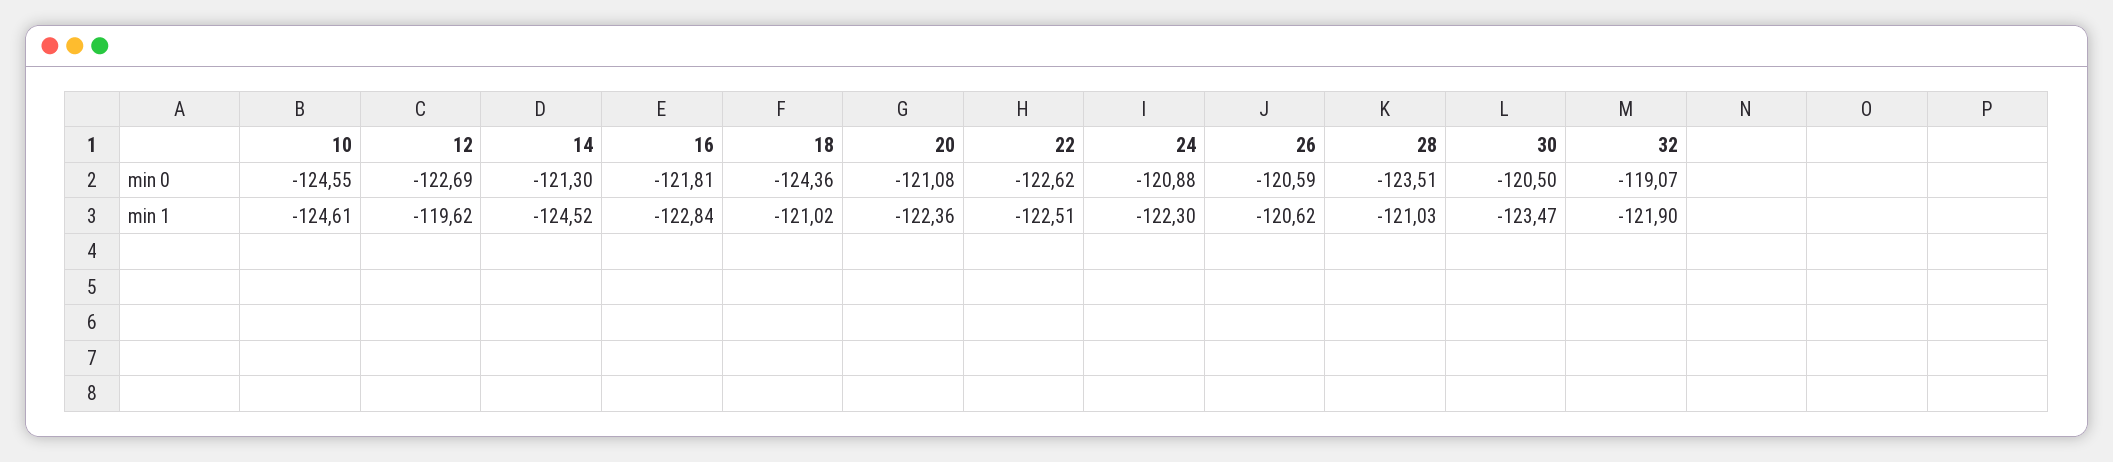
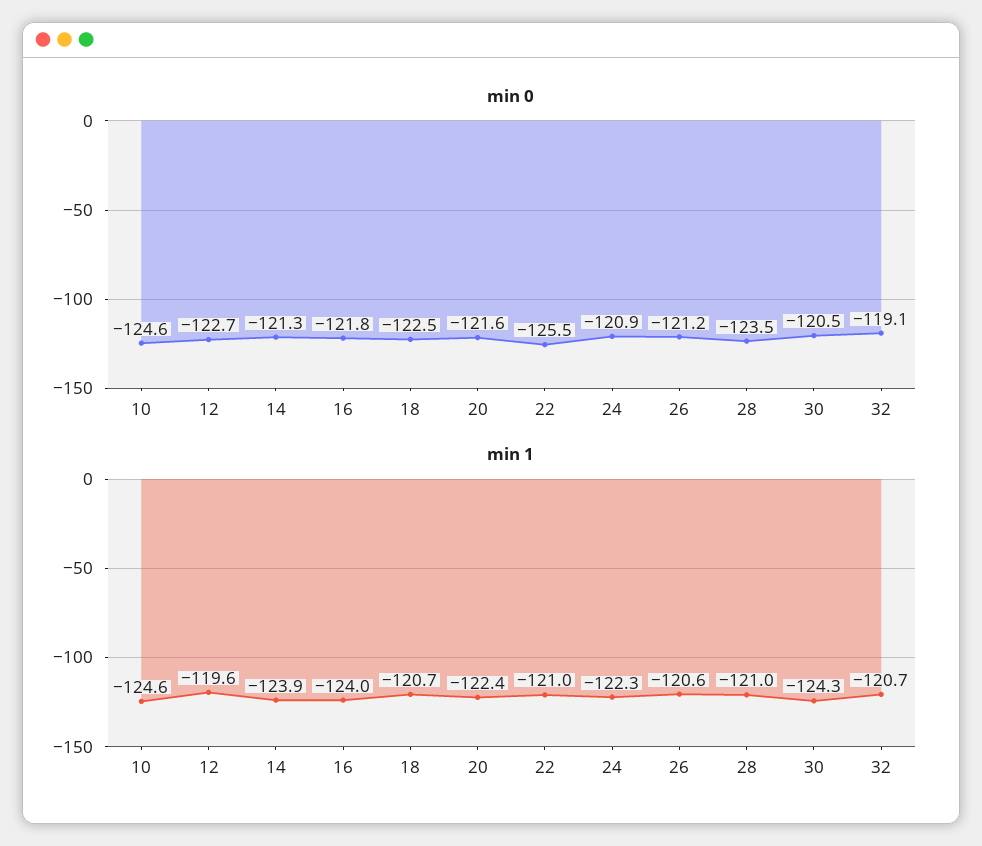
min 0, 18: -124.36 -> -122.5
min 0, 20: -121.08 -> -121.6
min 0, 22: -122.62 -> -125.5
min 0, 26: -120.59 -> -121.2
min 1, 14: -124.52 -> -123.9
min 1, 16: -122.84 -> -124
min 1, 18: -121.02 -> -120.7
min 1, 22: -122.51 -> -121
min 1, 30: -123.47 -> -124.3
min 1, 32: -121.9 -> -120.7

